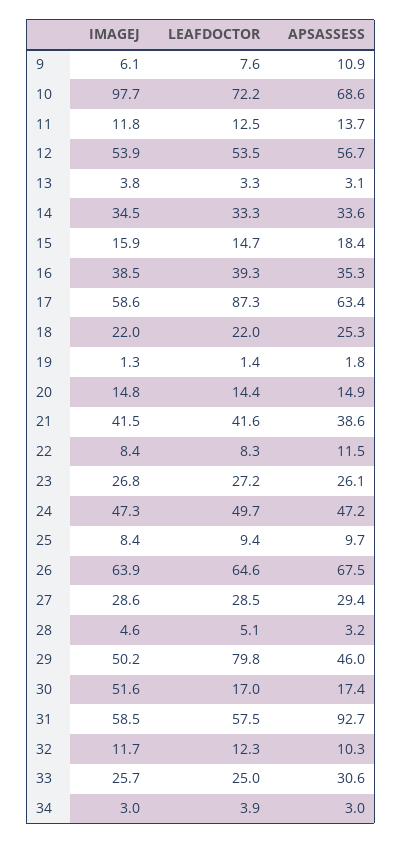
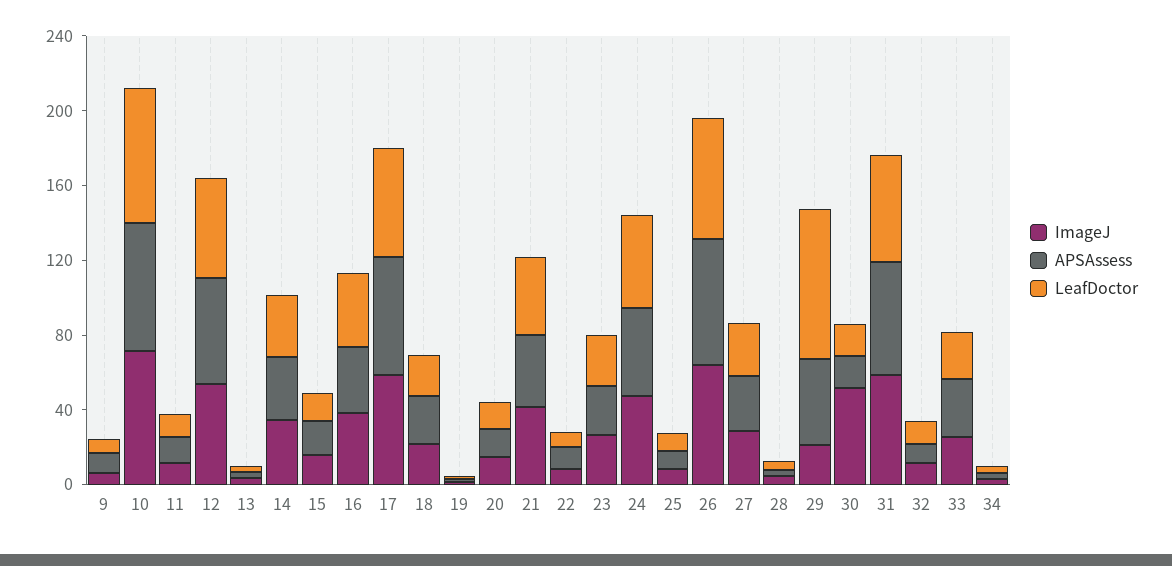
IMAGEJ, 10: 97.7 -> 70
LEAFDOCTOR, 17: 87.3 -> 60
IMAGEJ, 29: 50.2 -> 20
APSASSESS, 31: 92.7 -> 60

